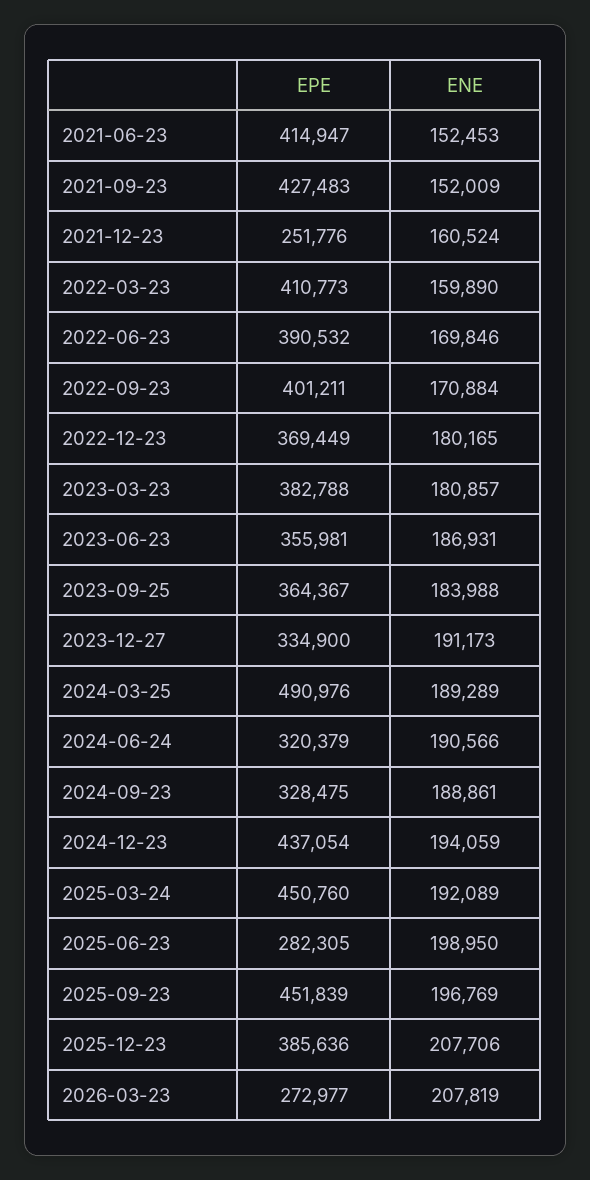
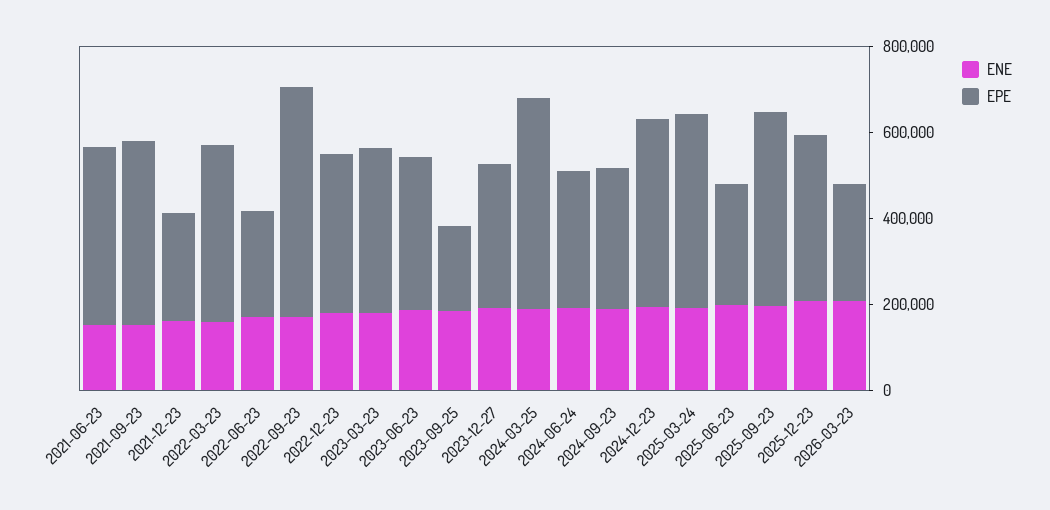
EPE, 2022-06-23: 390532 -> 250000
EPE, 2022-09-23: 401211 -> 550000
EPE, 2023-09-25: 364367 -> 200000

